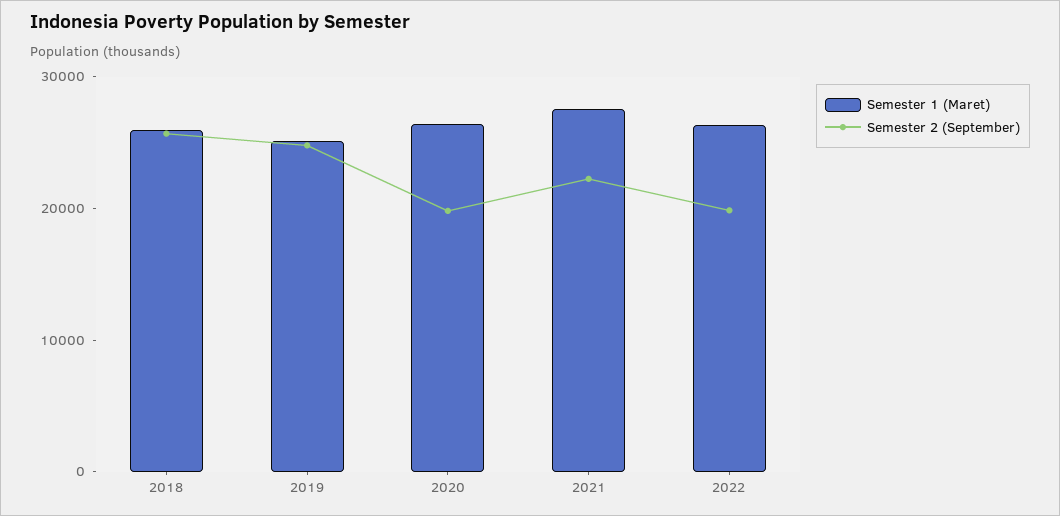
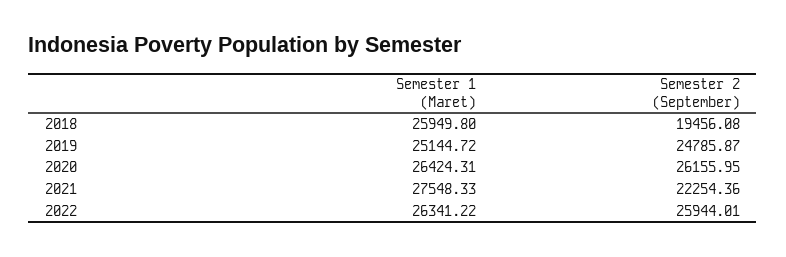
Semester 2 (September), 2018: 26000 -> 19456.08
Semester 2 (September), 2020: 20000 -> 26155.95
Semester 2 (September), 2022: 20000 -> 25944.01

